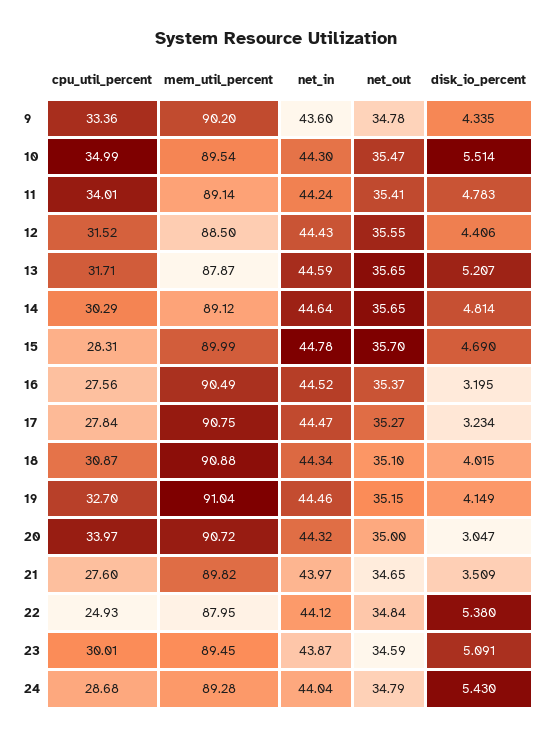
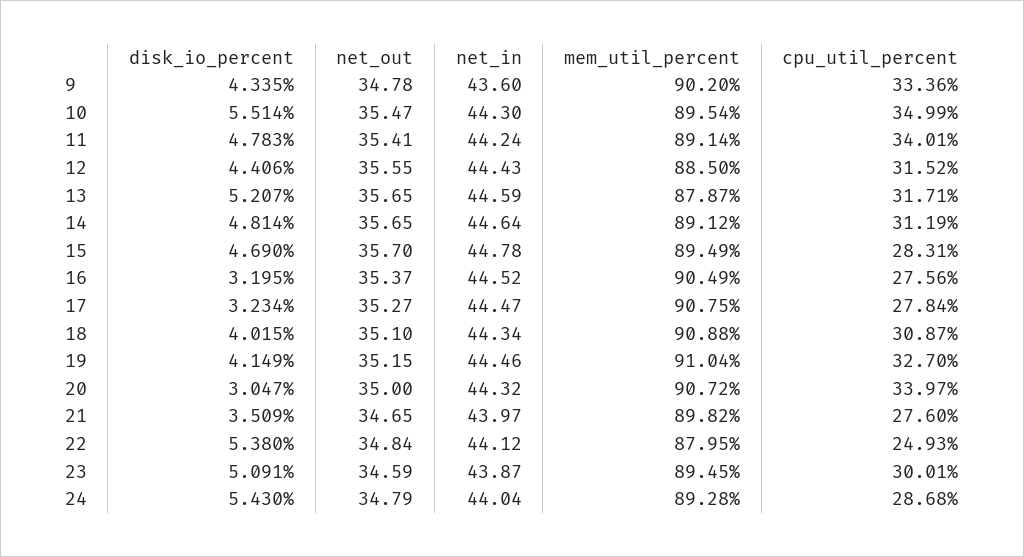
cpu_util_percent, 14: 30.29 -> 31.19
mem_util_percent, 15: 89.99 -> 89.49

